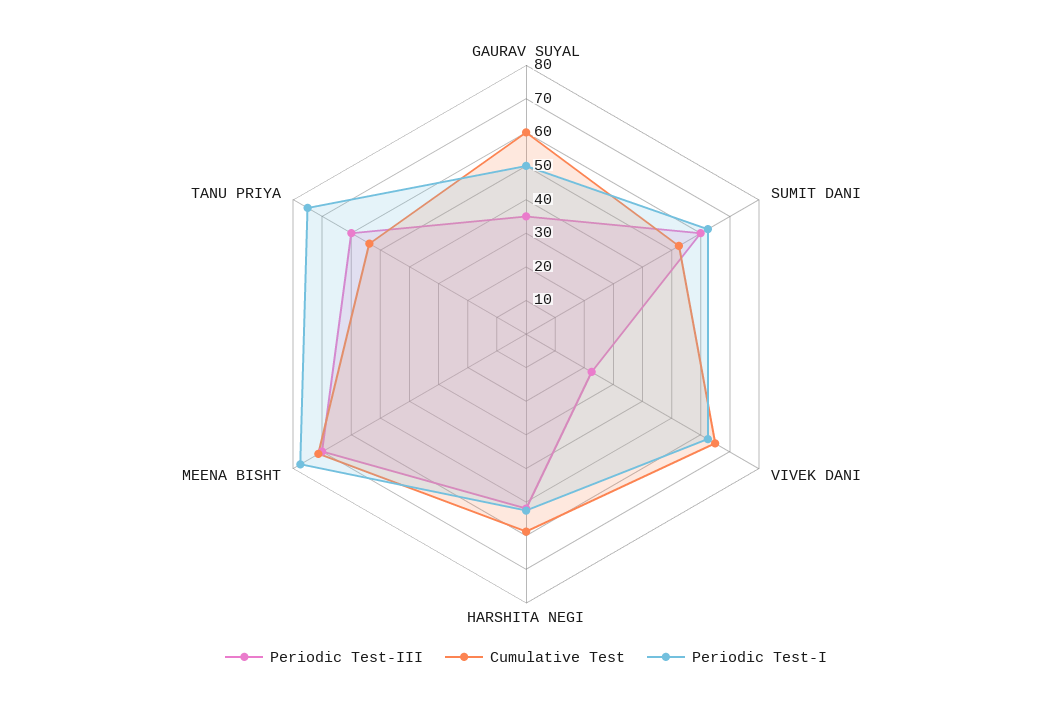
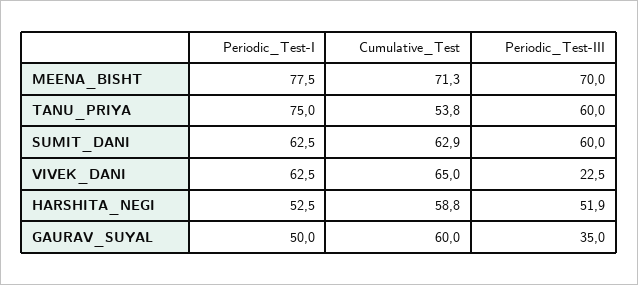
Cumulative Test, SUMIT DANI: 52.5 -> 62.9

